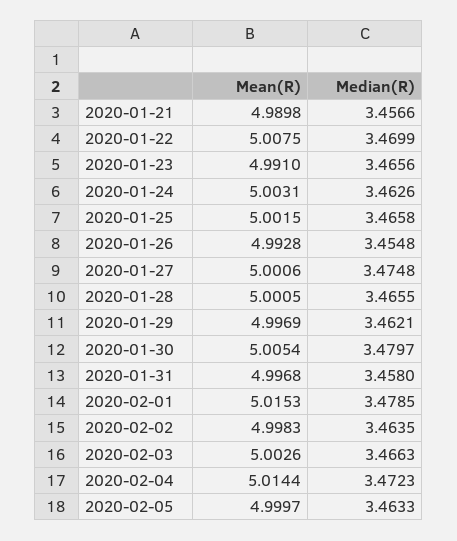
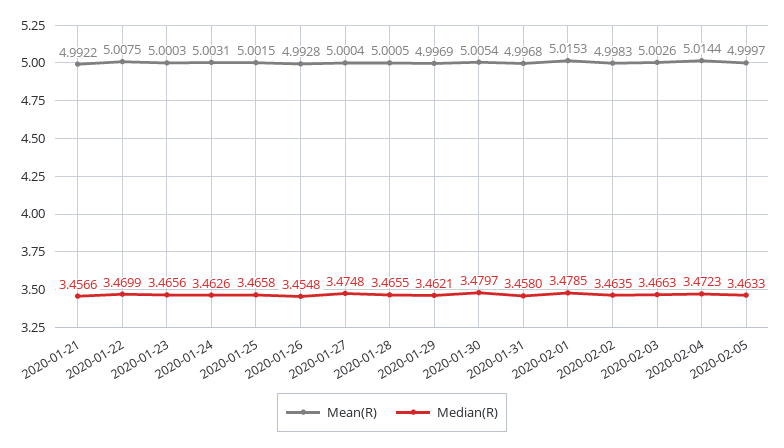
Mean(R), 2020-01-21: 4.9898 -> 4.9922
Mean(R), 2020-01-23: 4.991 -> 5.0003
Mean(R), 2020-01-27: 5.0006 -> 5.0004

